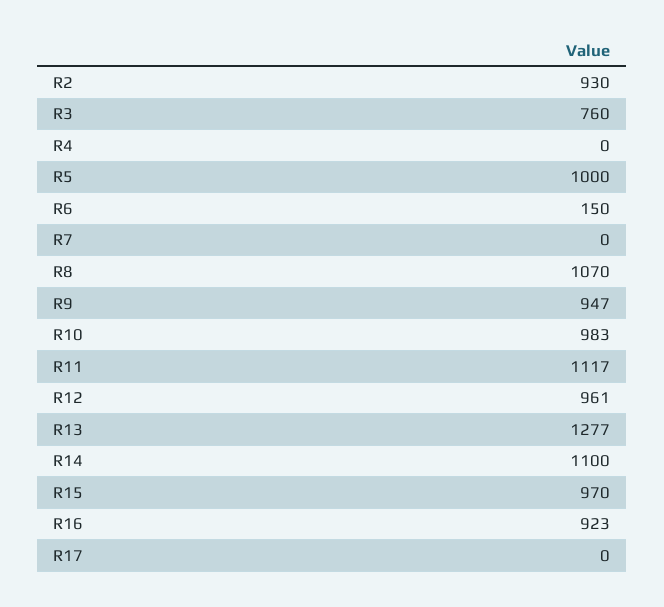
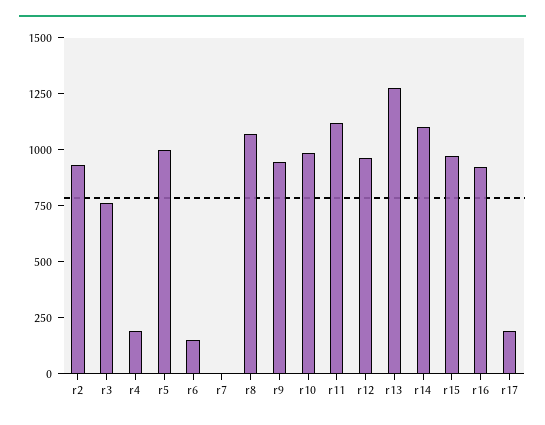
R4: 0 -> 200
R17: 0 -> 200

